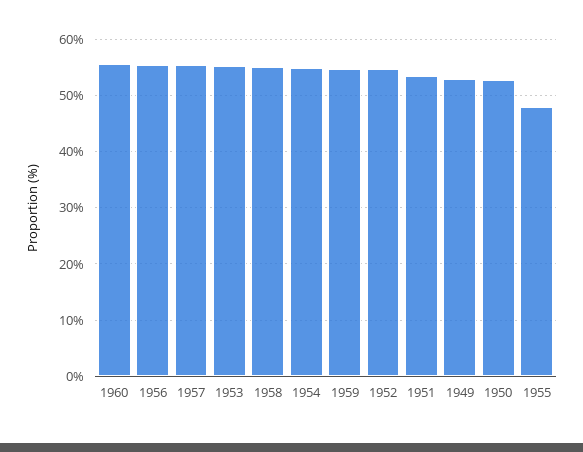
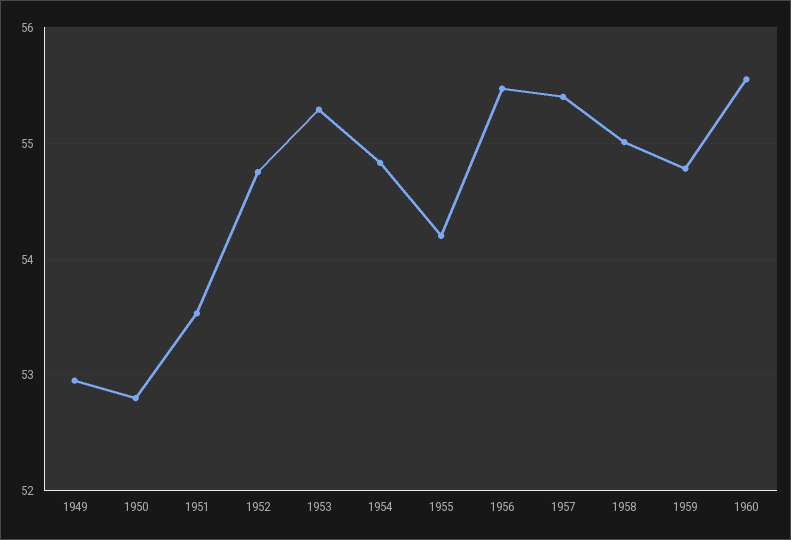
1955: 48 -> 54.2

